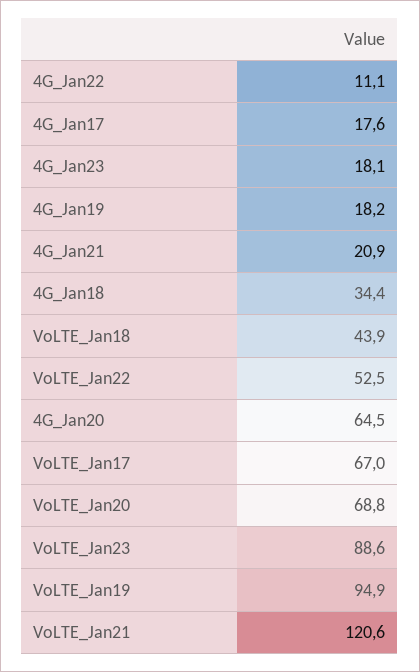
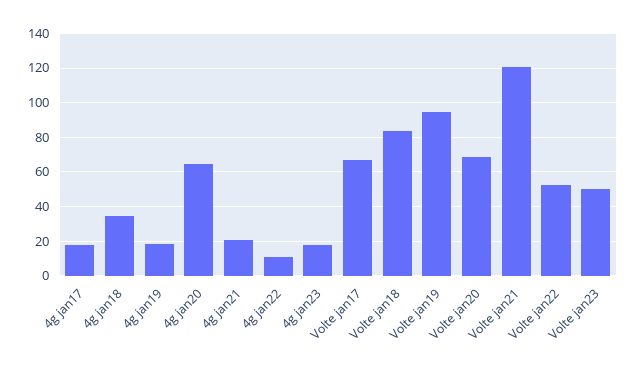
VoLTE_Jan18: 43.9 -> 85
VoLTE_Jan23: 88.6 -> 50

